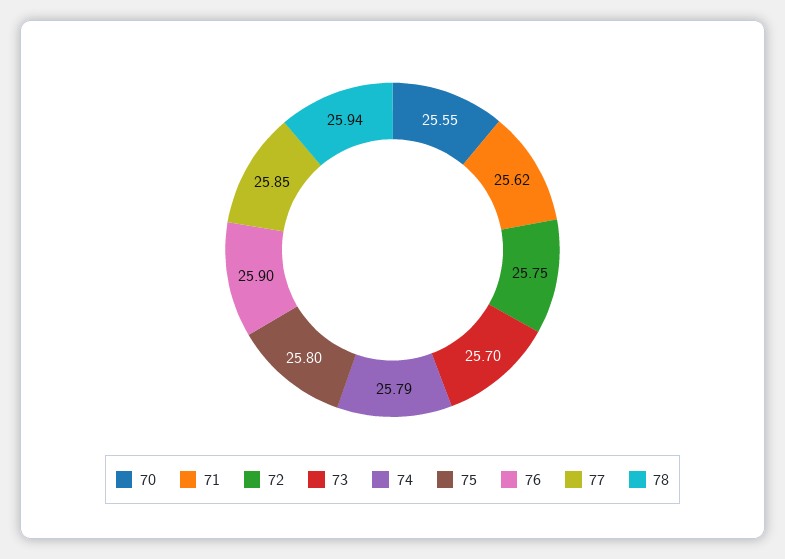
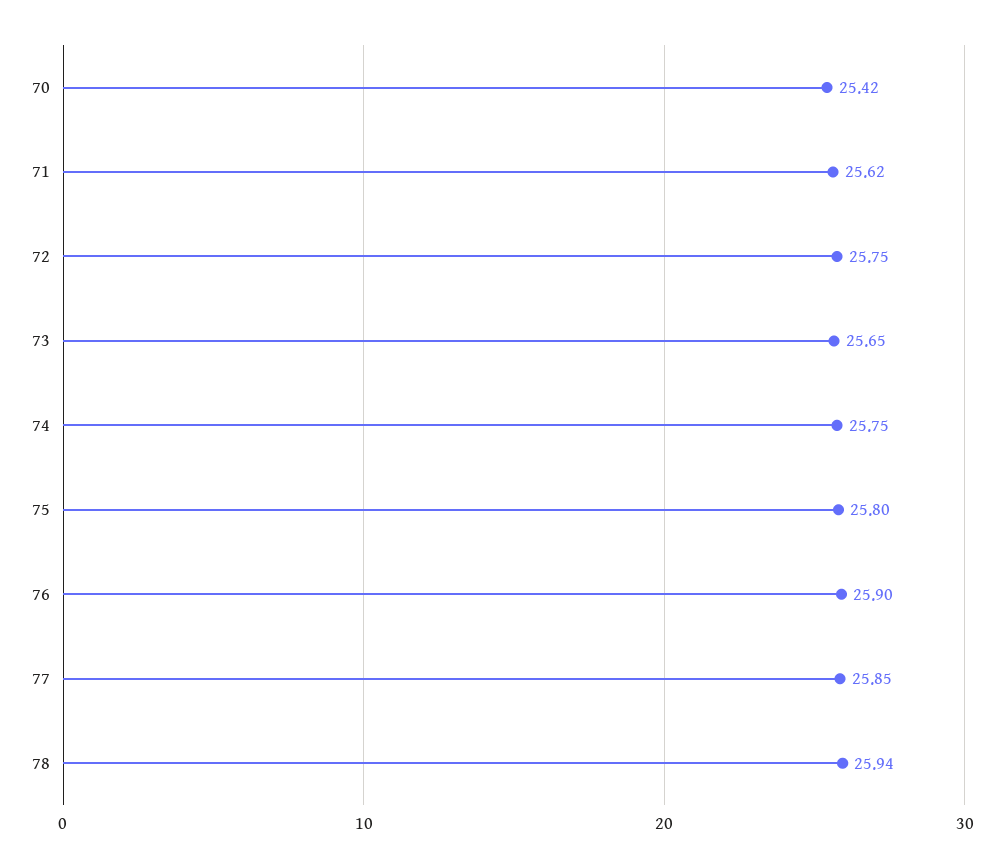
70: 25.55 -> 25.42
73: 25.7 -> 25.65
74: 25.79 -> 25.75

